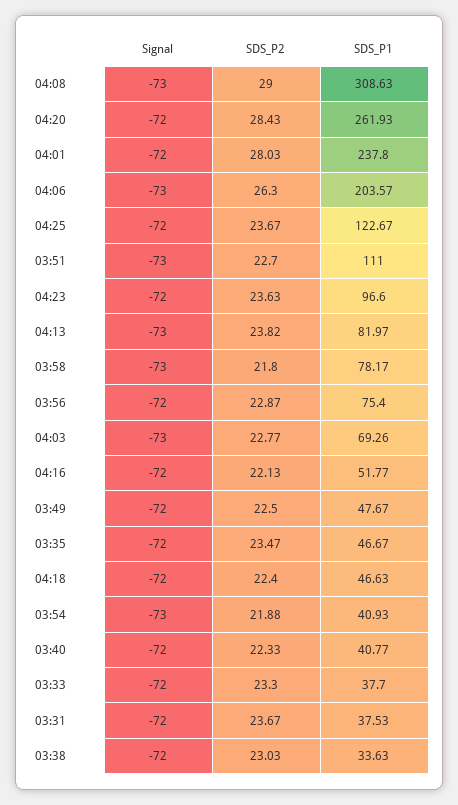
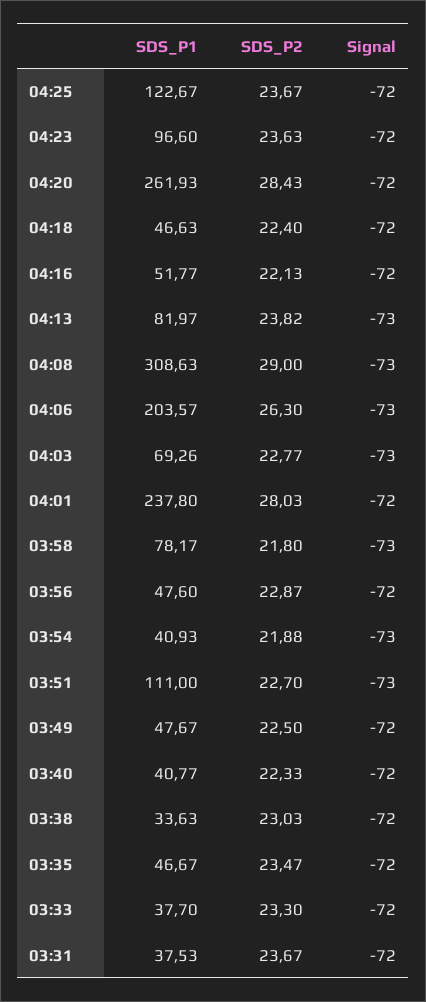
SDS_P1, 03:56: 75.4 -> 47.6

